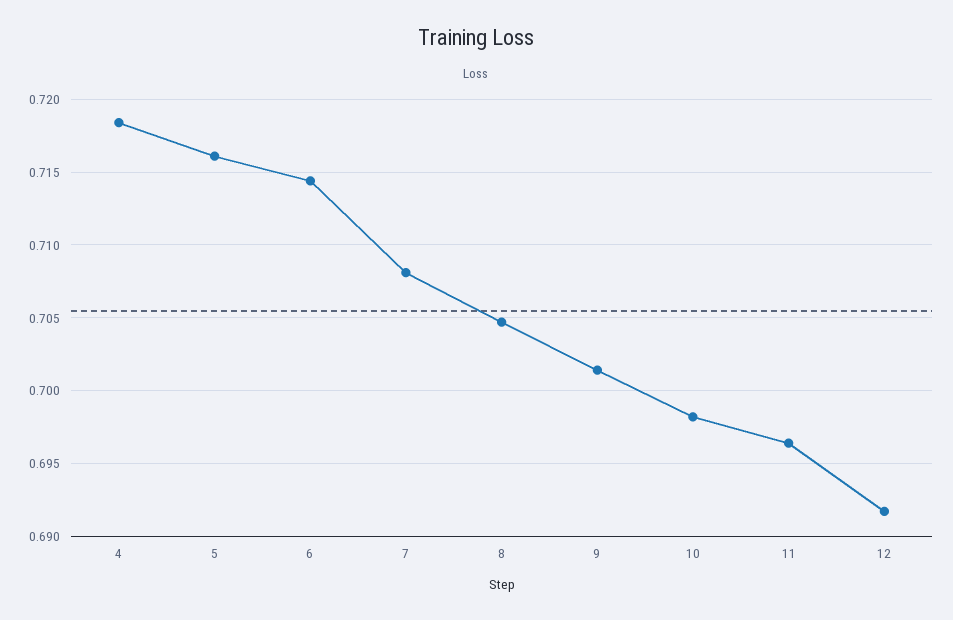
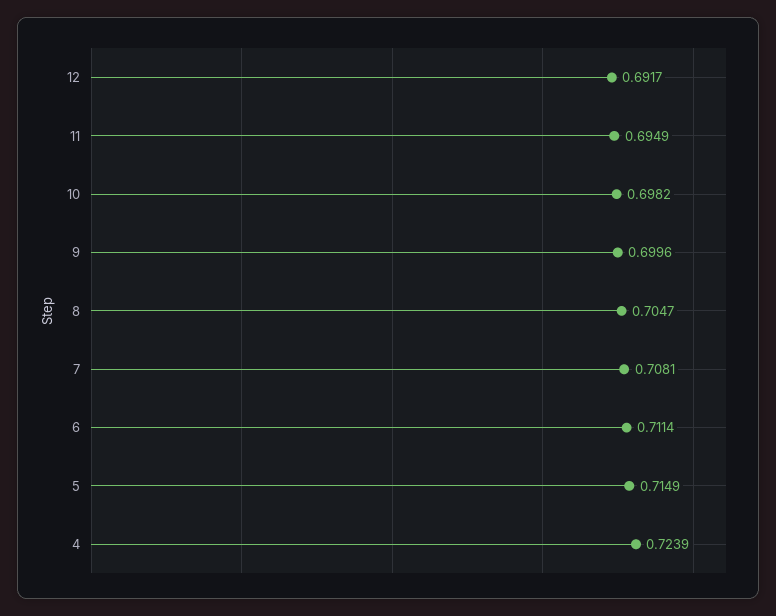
4: 0.7185 -> 0.7239
5: 0.716 -> 0.7149
6: 0.7145 -> 0.7114
9: 0.7015 -> 0.6996
11: 0.6965 -> 0.6949

